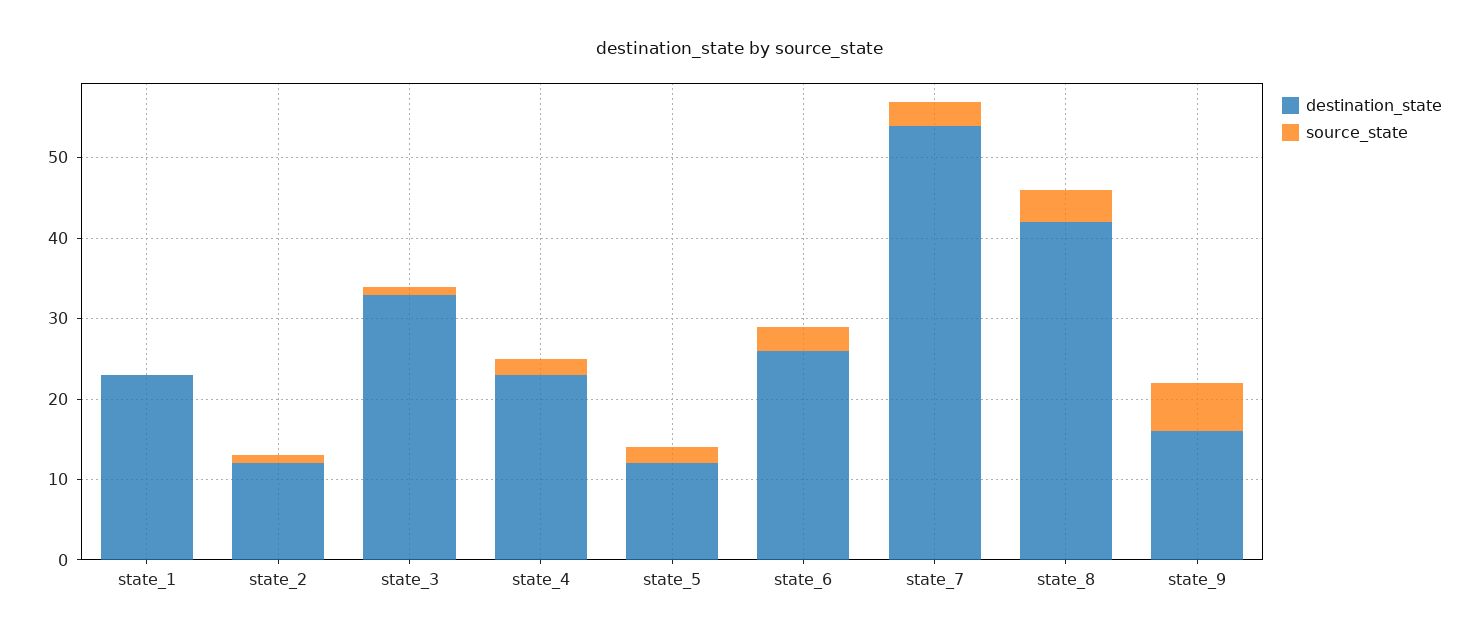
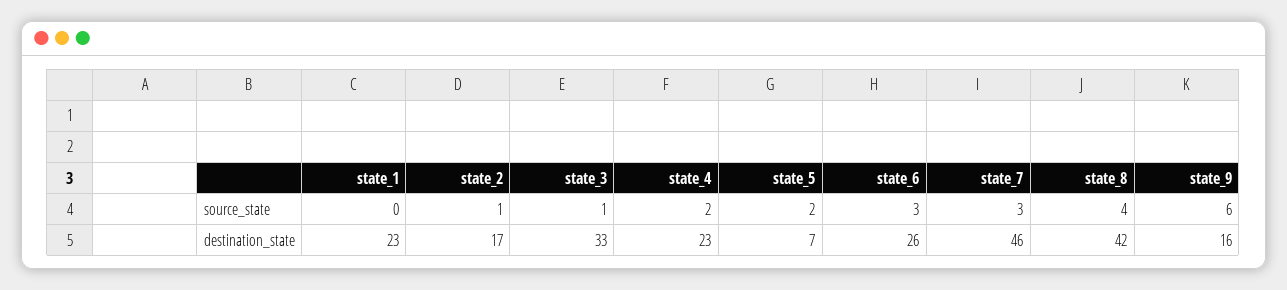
destination_state, state_2: 12 -> 17
destination_state, state_5: 12 -> 7
destination_state, state_7: 54 -> 46

